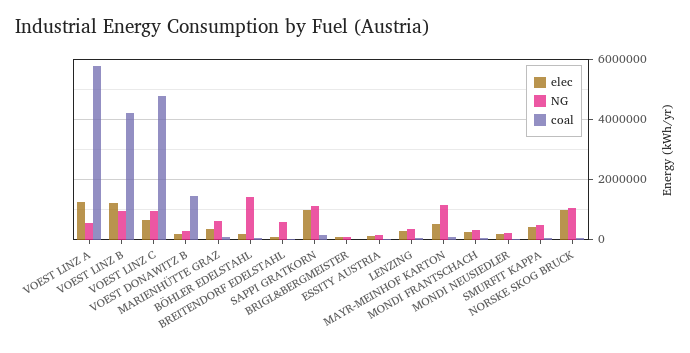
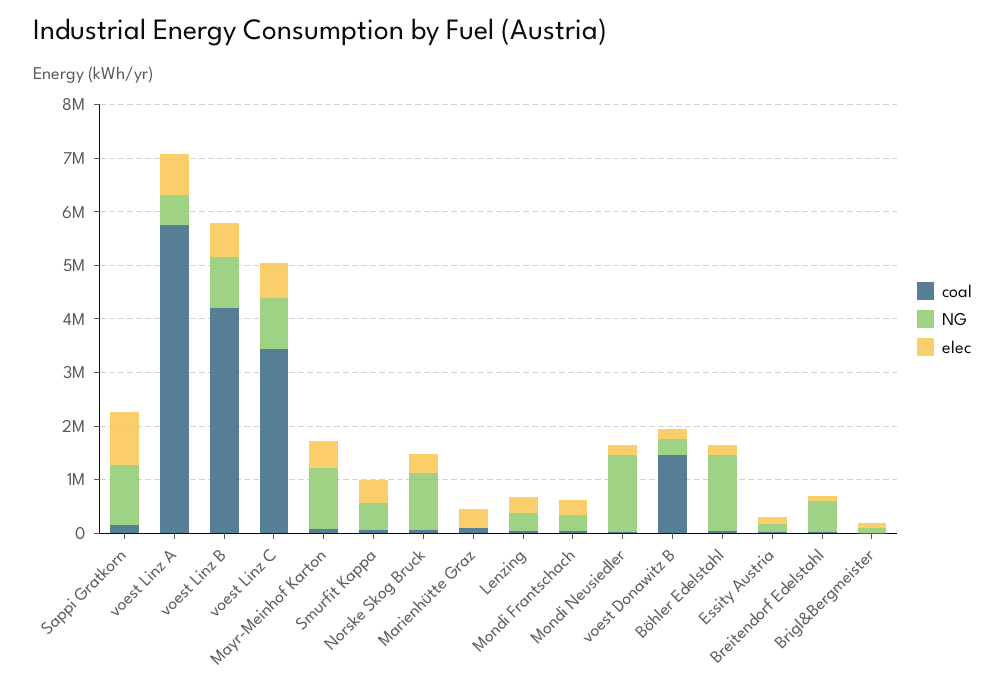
elec, VOEST LINZ A: 1200000 -> 800000
elec, VOEST LINZ B: 1200000 -> 600000
coal, VOEST LINZ C: 4800000 -> 3400000
NG, MARIENHÜTTE GRAZ: 600000 -> 0
NG, MONDI NEUSIEDLER: 200000 -> 1400000
elec, NORSKE SKOG BRUCK: 1000000 -> 400000

